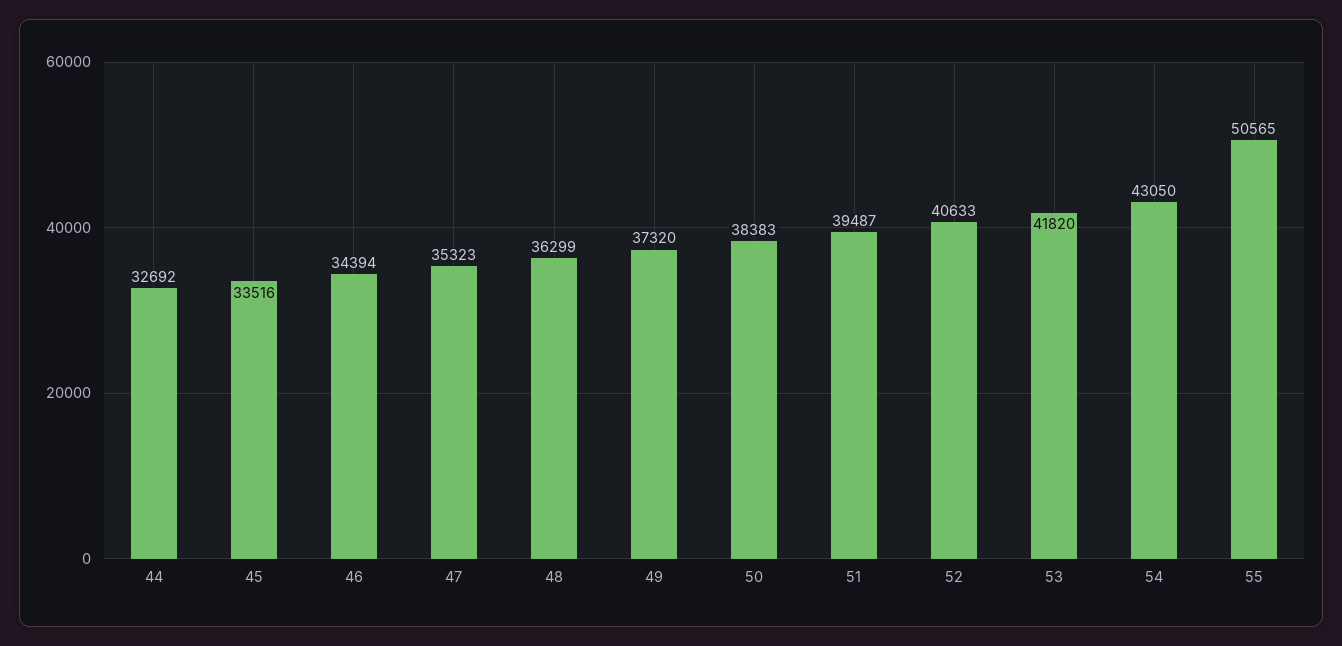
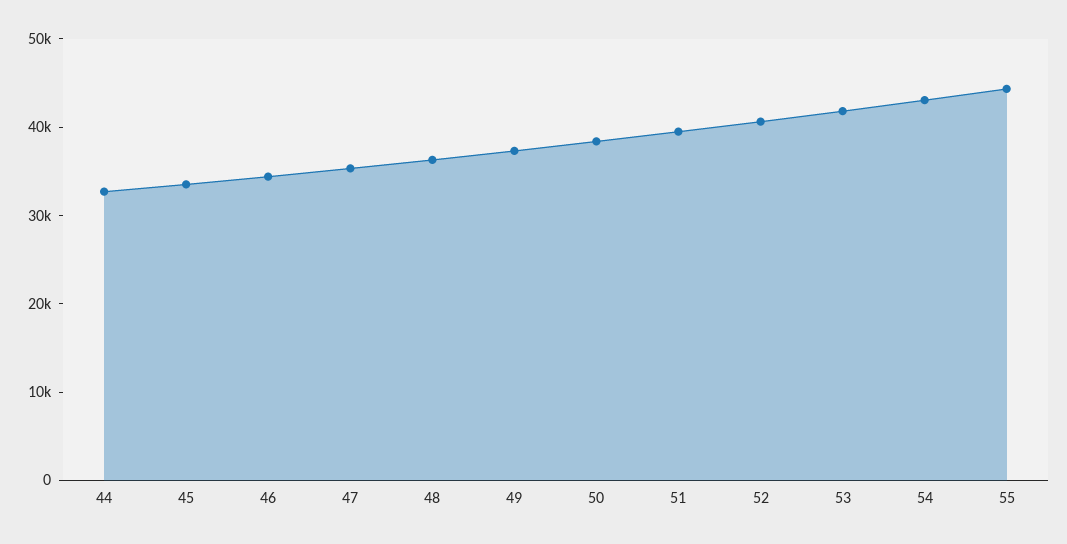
55: 50565 -> 44000

